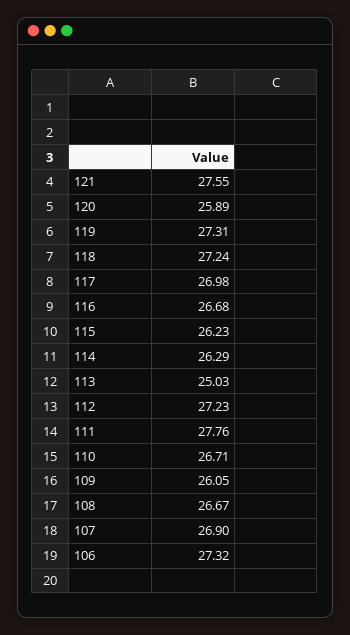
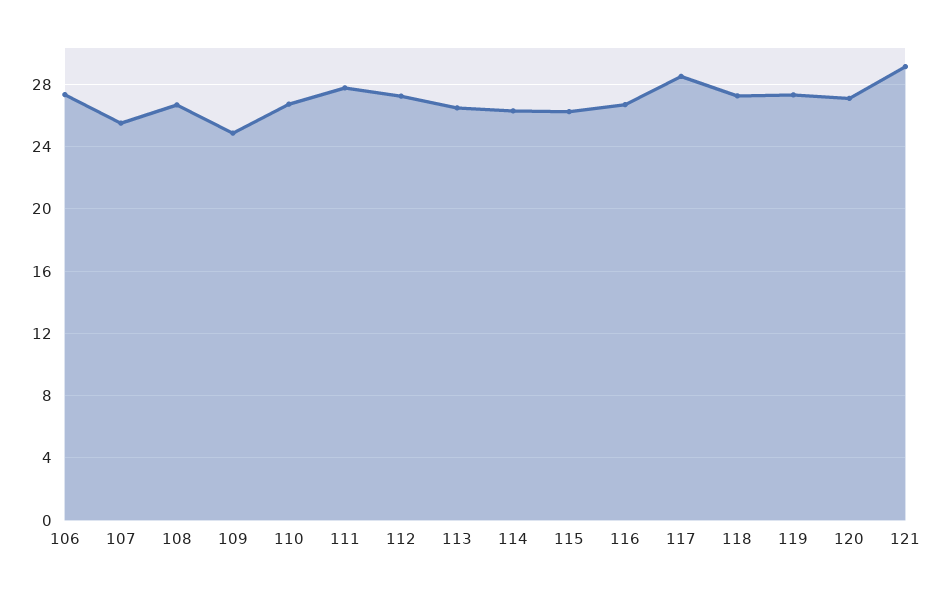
121: 27.55 -> 29
120: 25.89 -> 27
117: 26.98 -> 28.5
113: 25.03 -> 26.5
109: 26.05 -> 25
107: 26.9 -> 25.5

